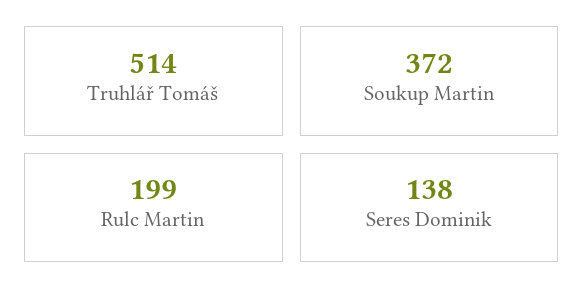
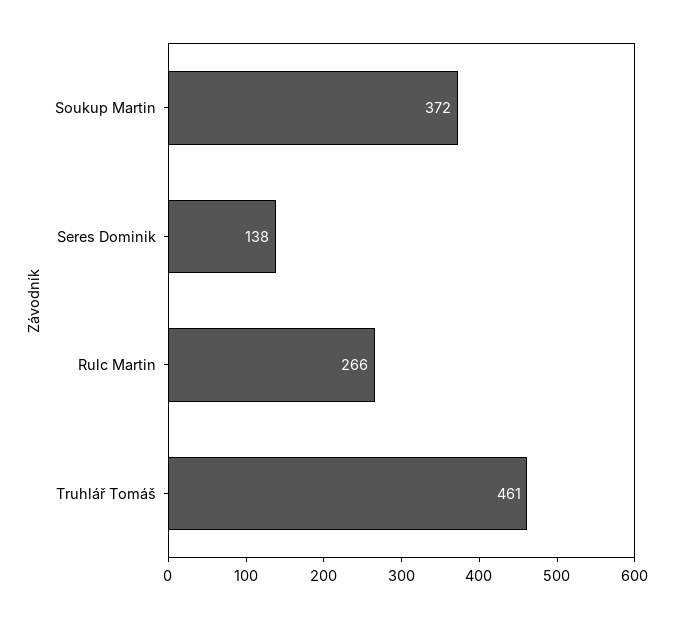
Truhlář Tomáš: 514 -> 461
Rulc Martin: 199 -> 266

